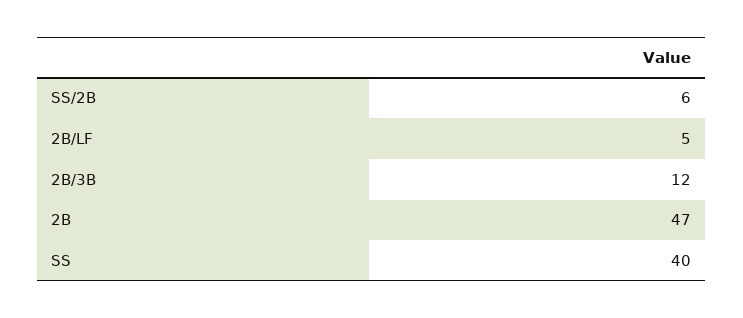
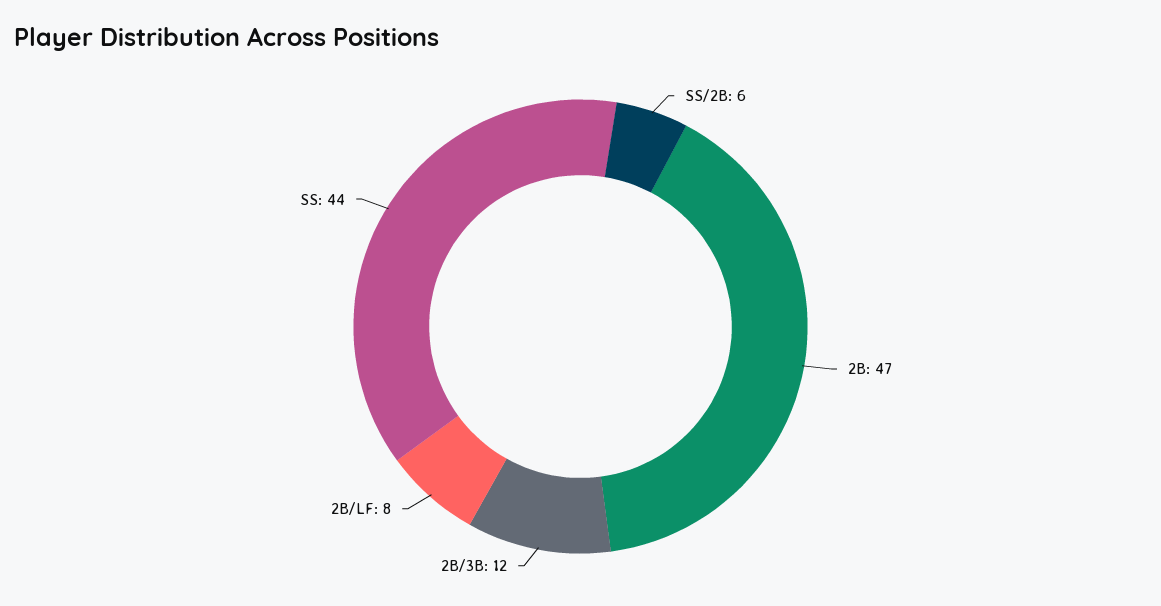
2B/LF: 5 -> 8
SS: 40 -> 44

